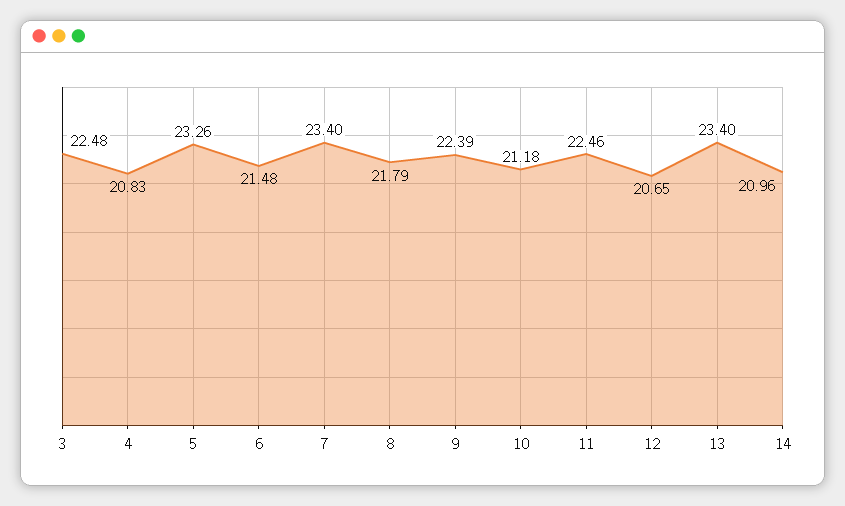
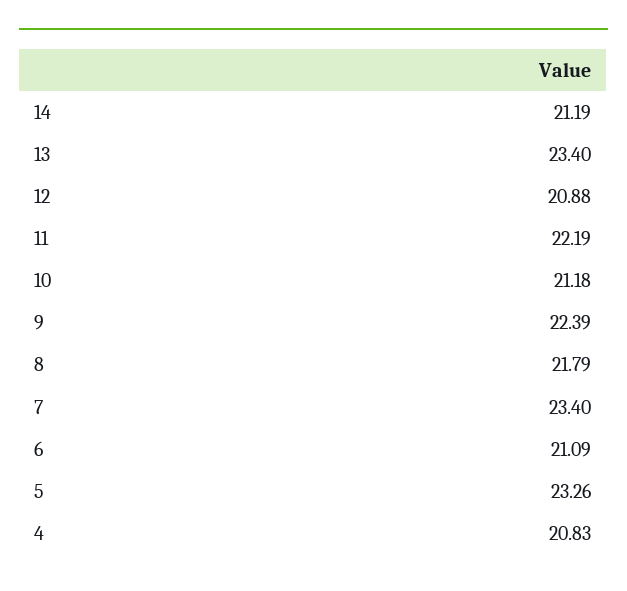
3: 22.48 -> none
6: 21.48 -> 21.09
11: 22.46 -> 22.19
12: 20.65 -> 20.88
14: 20.96 -> 21.19

